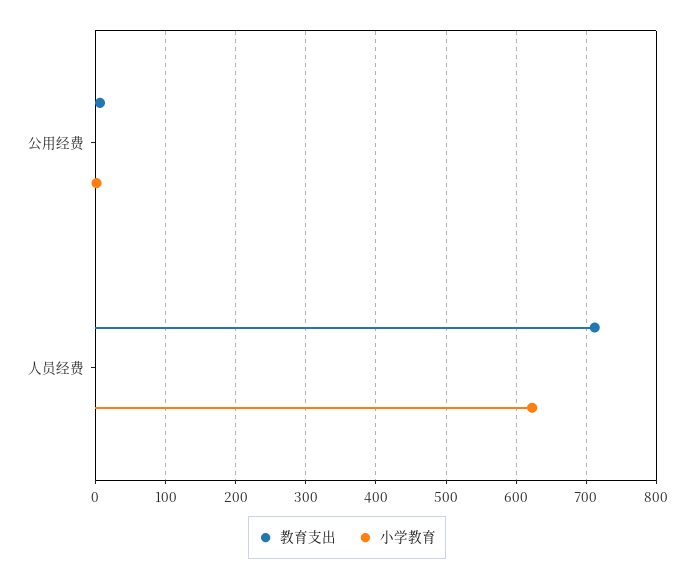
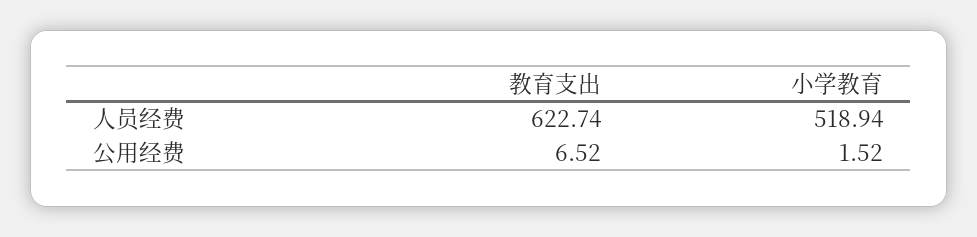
教育支出, 人员经费: 710 -> 622.74
小学教育, 人员经费: 620 -> 518.94

